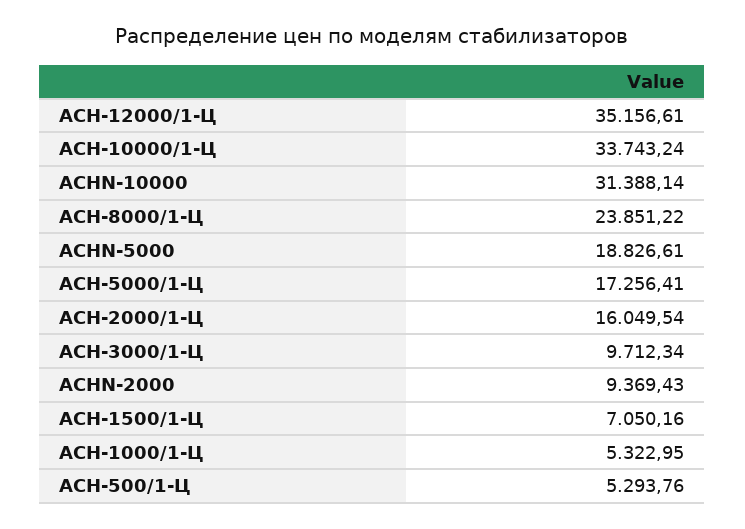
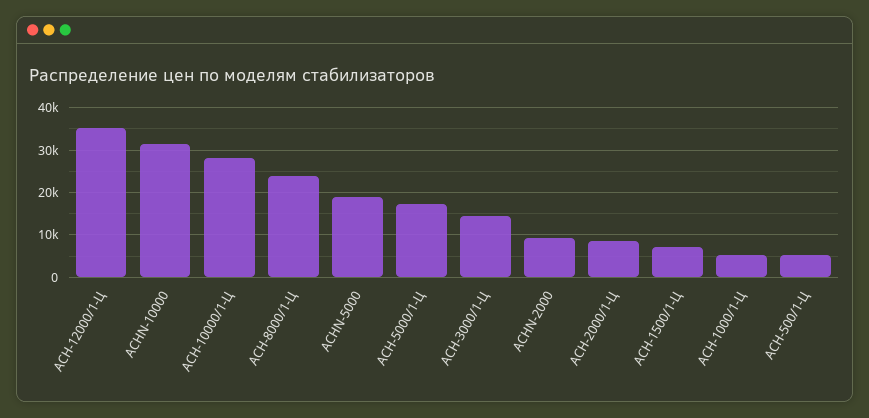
АСН-10000/1-Ц: 33743.24 -> 28000
АСН-2000/1-Ц: 16049.54 -> 8000
АСН-3000/1-Ц: 9712.34 -> 14000

